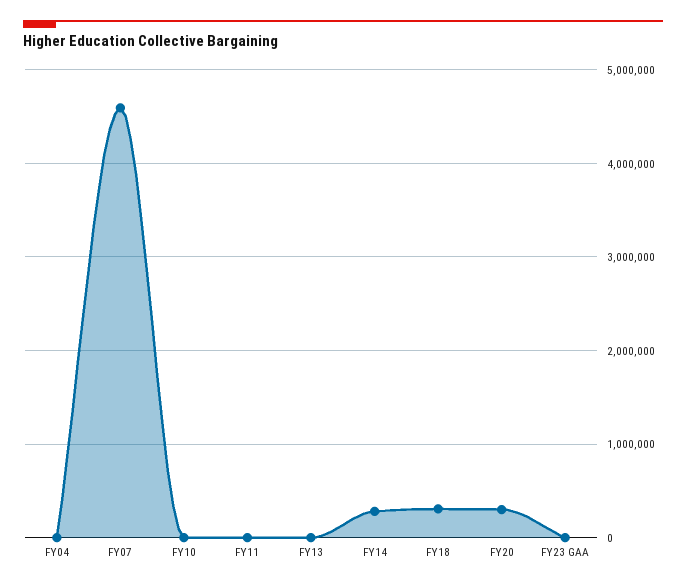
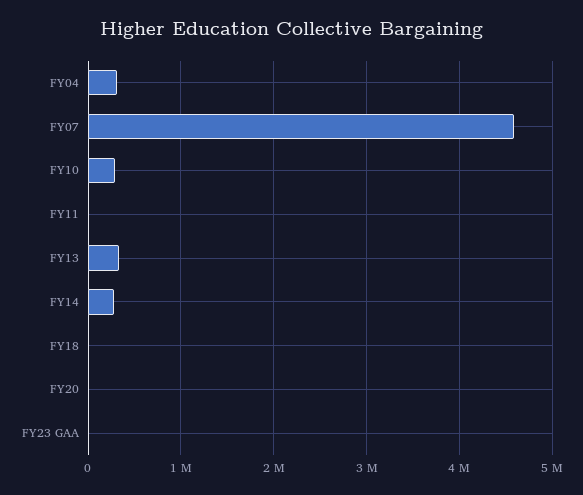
FY04: 0 -> 300000
FY10: 0 -> 300000
FY13: 0 -> 300000
FY18: 300000 -> 0
FY20: 300000 -> 0

